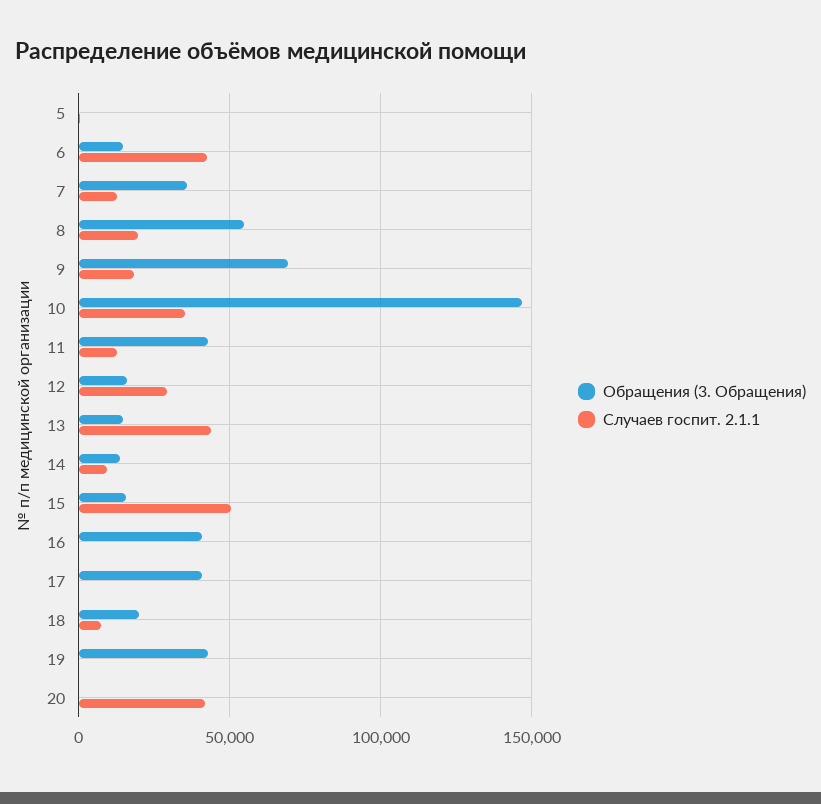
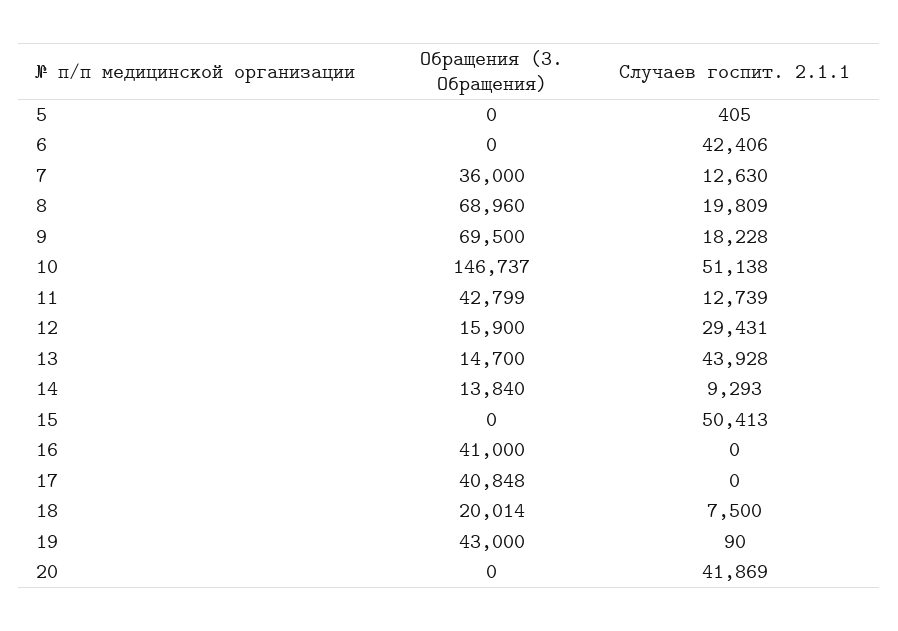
Обращения (3. Обращения), 6: 15000 -> 0
Обращения (3. Обращения), 8: 55000 -> 68960
Случаев госпит. 2.1.1, 10: 35000 -> 51138
Обращения (3. Обращения), 15: 15000 -> 0

